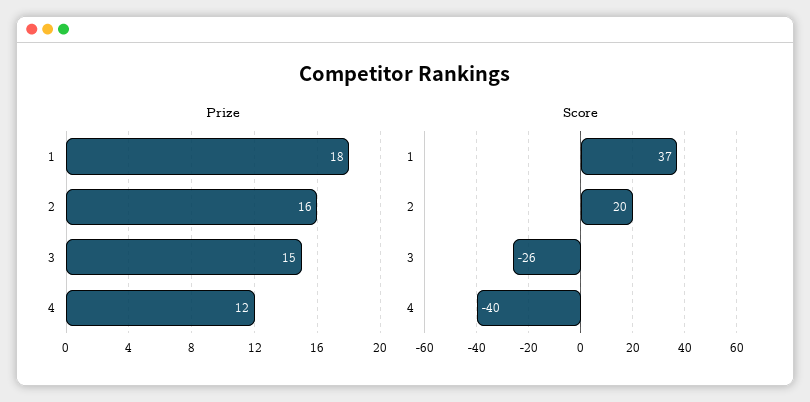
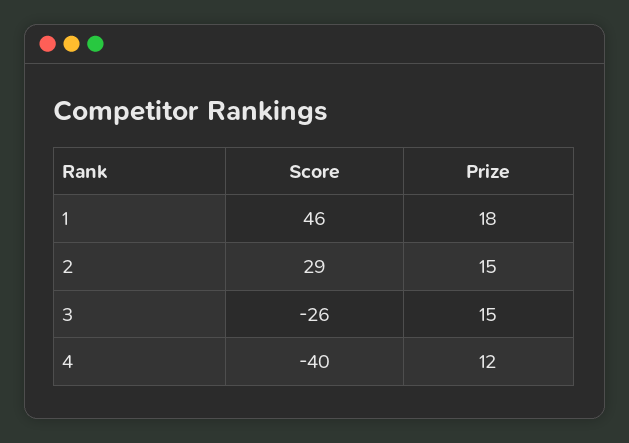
Prize, 2: 16 -> 15
Score, 1: 37 -> 46
Score, 2: 20 -> 29

